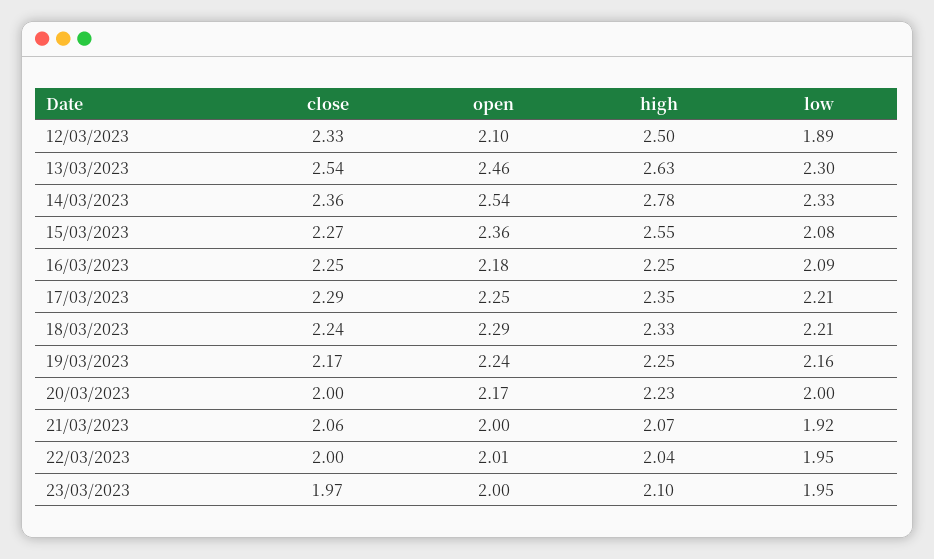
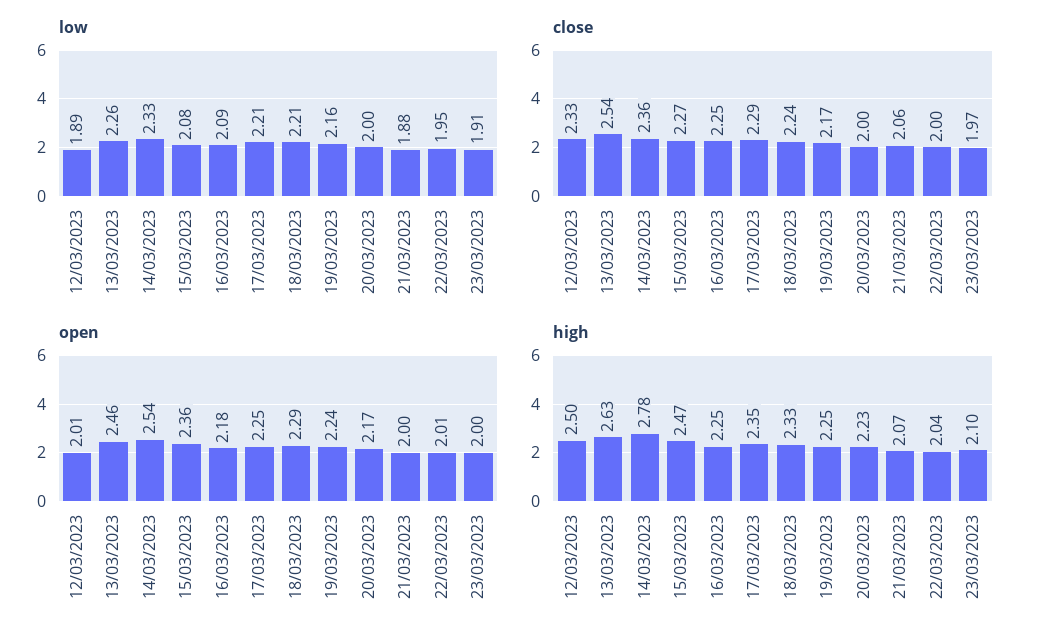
open, 12/03/2023: 2.1 -> 2.01
low, 13/03/2023: 2.3 -> 2.26
high, 15/03/2023: 2.55 -> 2.47
low, 21/03/2023: 1.92 -> 1.88
low, 23/03/2023: 1.95 -> 1.91

